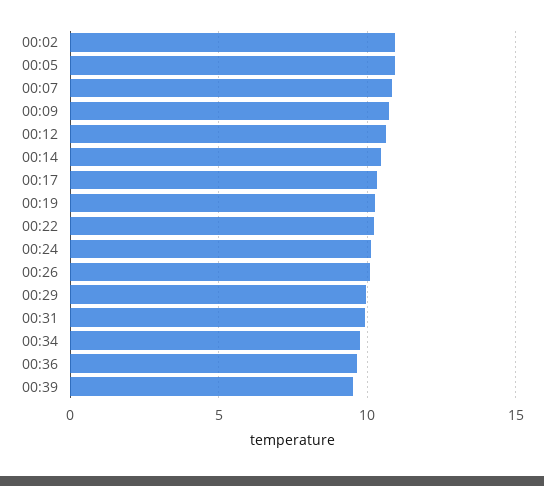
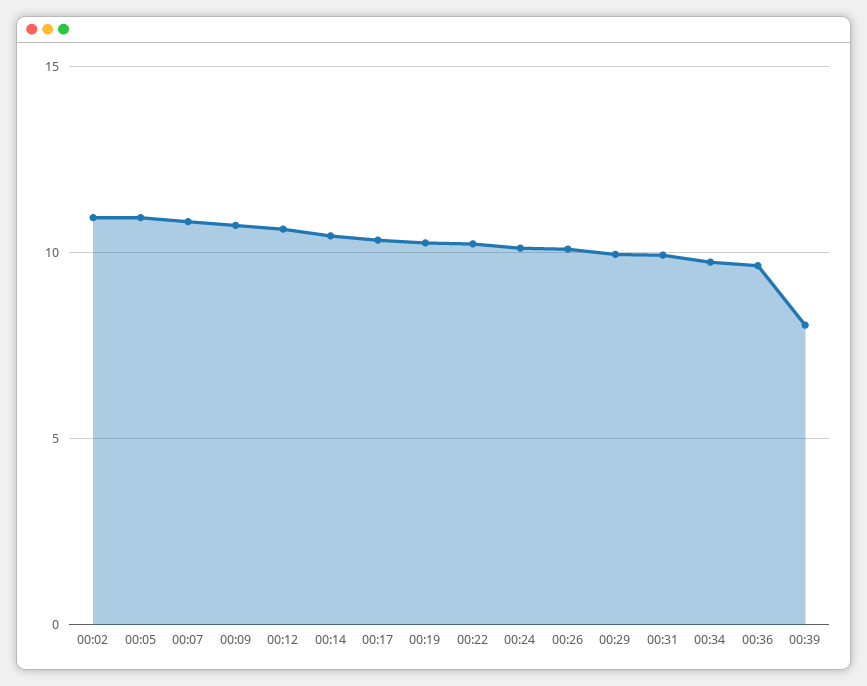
00:39: 9.5 -> 8

